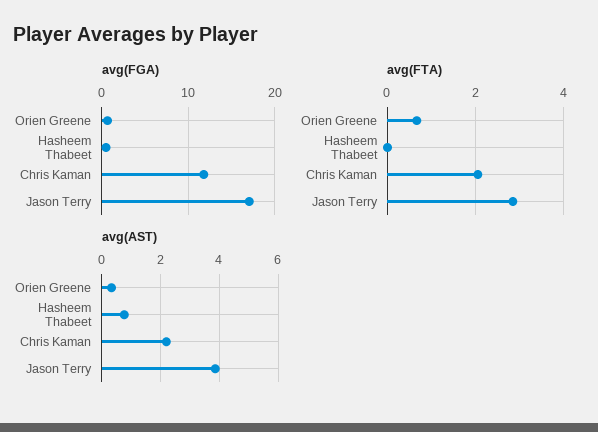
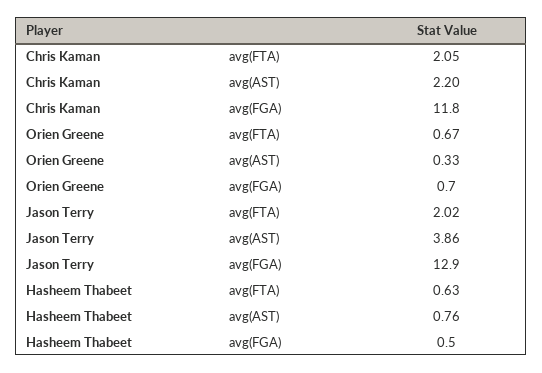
avg(FGA), Jason Terry: 17 -> 12.9
avg(FTA), Hasheem Thabeet: 0 -> 0.63
avg(FTA), Jason Terry: 2.8 -> 2.02

